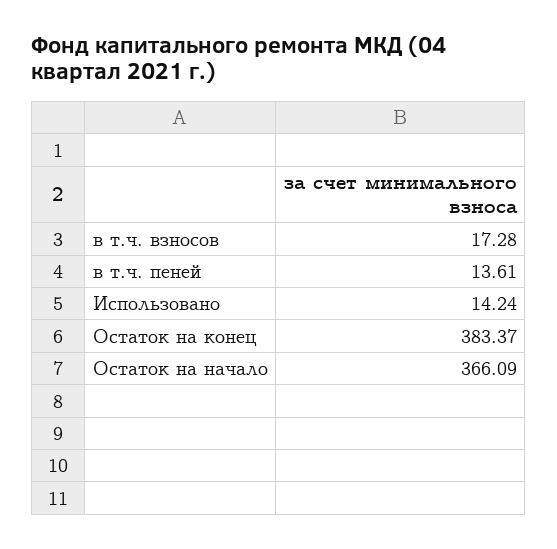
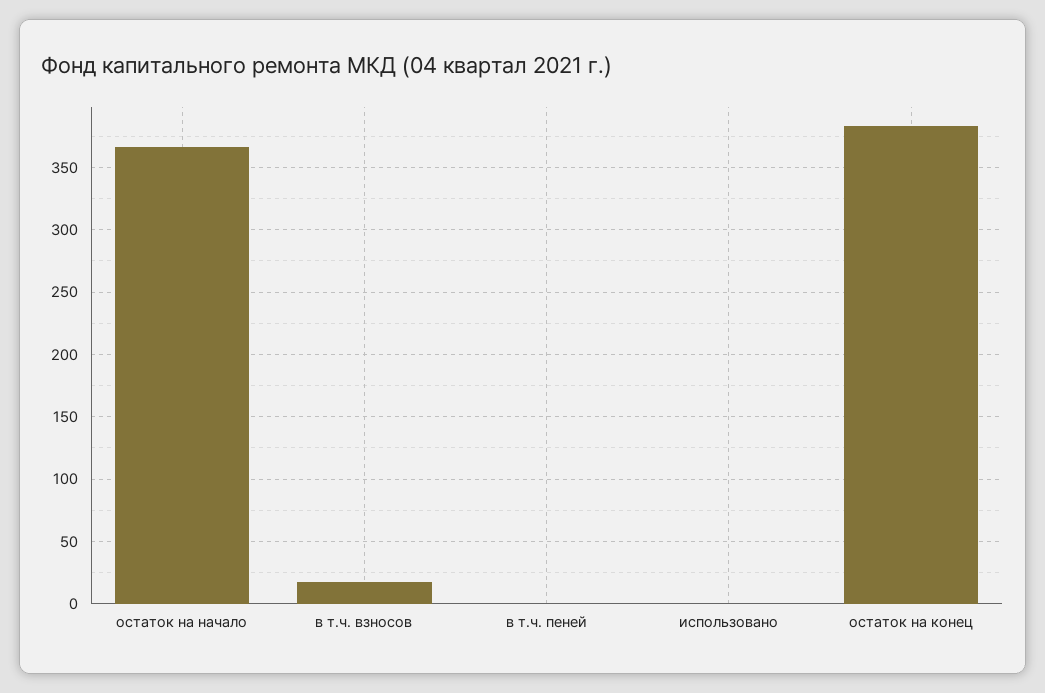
в т.ч. пеней: 13.61 -> 0
Использовано: 14.24 -> 0

